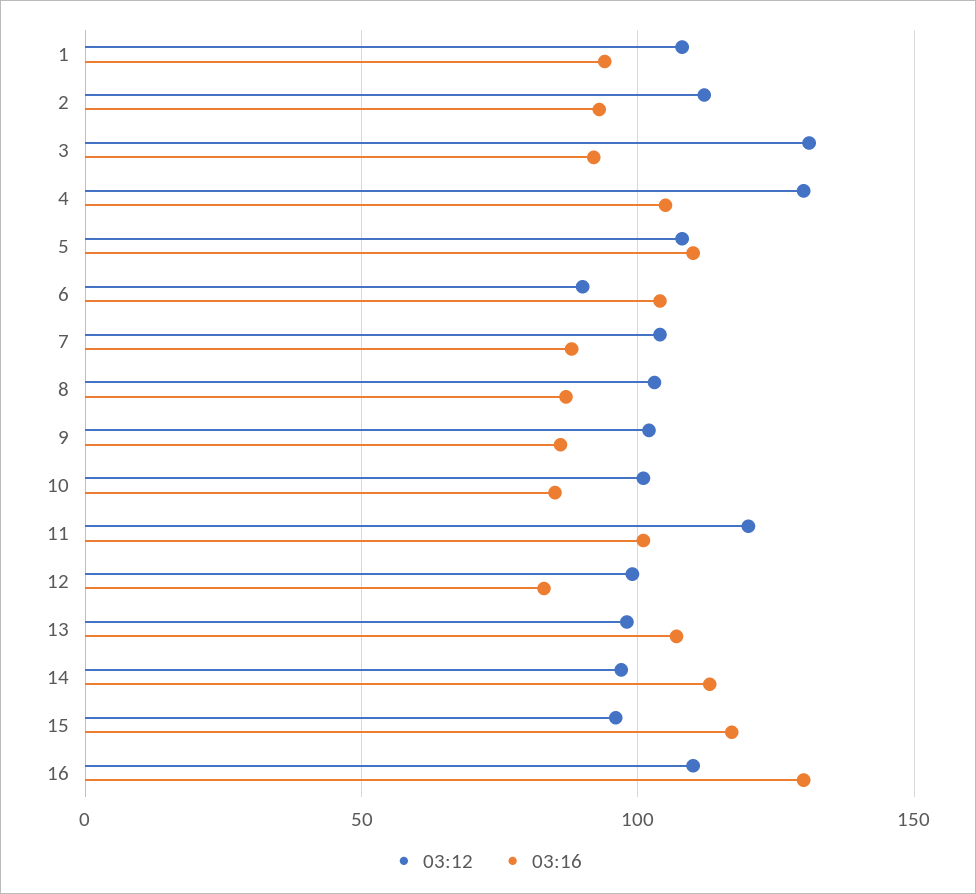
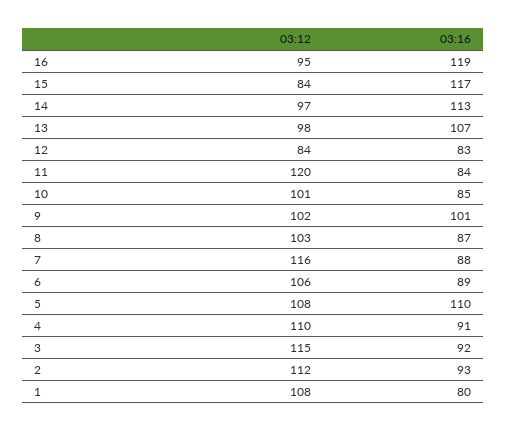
03:16, 1: 95 -> 80
03:12, 3: 130 -> 115
03:12, 4: 130 -> 110
03:16, 4: 105 -> 91
03:12, 6: 90 -> 106
03:16, 6: 105 -> 89
03:12, 7: 105 -> 116
03:16, 9: 85 -> 101
03:16, 11: 100 -> 84
03:12, 12: 100 -> 84
03:12, 15: 95 -> 84
03:12, 16: 110 -> 95
03:16, 16: 130 -> 119

